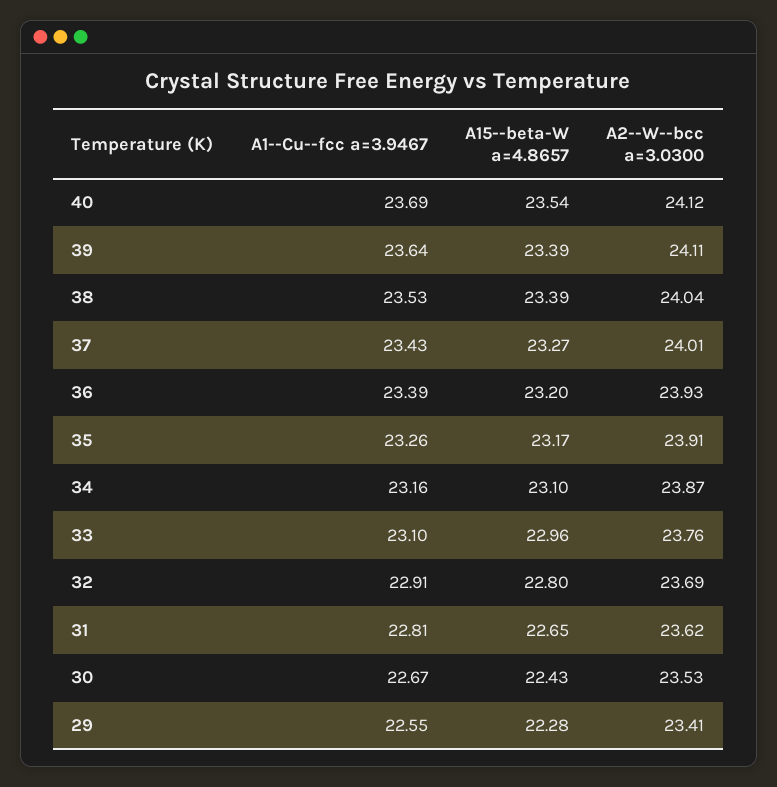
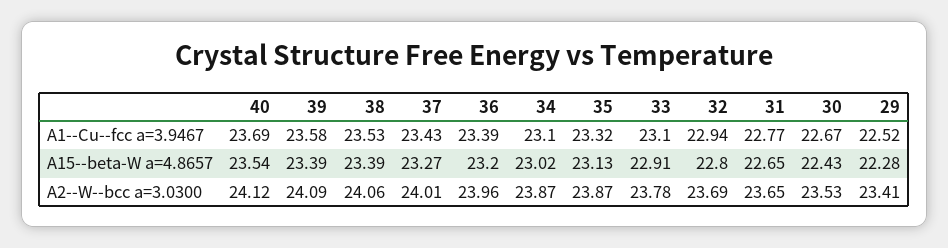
A1--Cu--fcc a=3.9467, 39: 23.64 -> 23.58
A2--W--bcc a=3.0300, 39: 24.11 -> 24.09
A2--W--bcc a=3.0300, 38: 24.04 -> 24.06
A2--W--bcc a=3.0300, 36: 23.93 -> 23.96
A1--Cu--fcc a=3.9467, 35: 23.26 -> 23.32
A15--beta-W a=4.8657, 35: 23.17 -> 23.13
A2--W--bcc a=3.0300, 35: 23.91 -> 23.87
A1--Cu--fcc a=3.9467, 34: 23.16 -> 23.1
A15--beta-W a=4.8657, 34: 23.1 -> 23.02
A15--beta-W a=4.8657, 33: 22.96 -> 22.91
A2--W--bcc a=3.0300, 33: 23.76 -> 23.78
A1--Cu--fcc a=3.9467, 32: 22.91 -> 22.94
A1--Cu--fcc a=3.9467, 31: 22.81 -> 22.77
A2--W--bcc a=3.0300, 31: 23.62 -> 23.65
A1--Cu--fcc a=3.9467, 29: 22.55 -> 22.52

